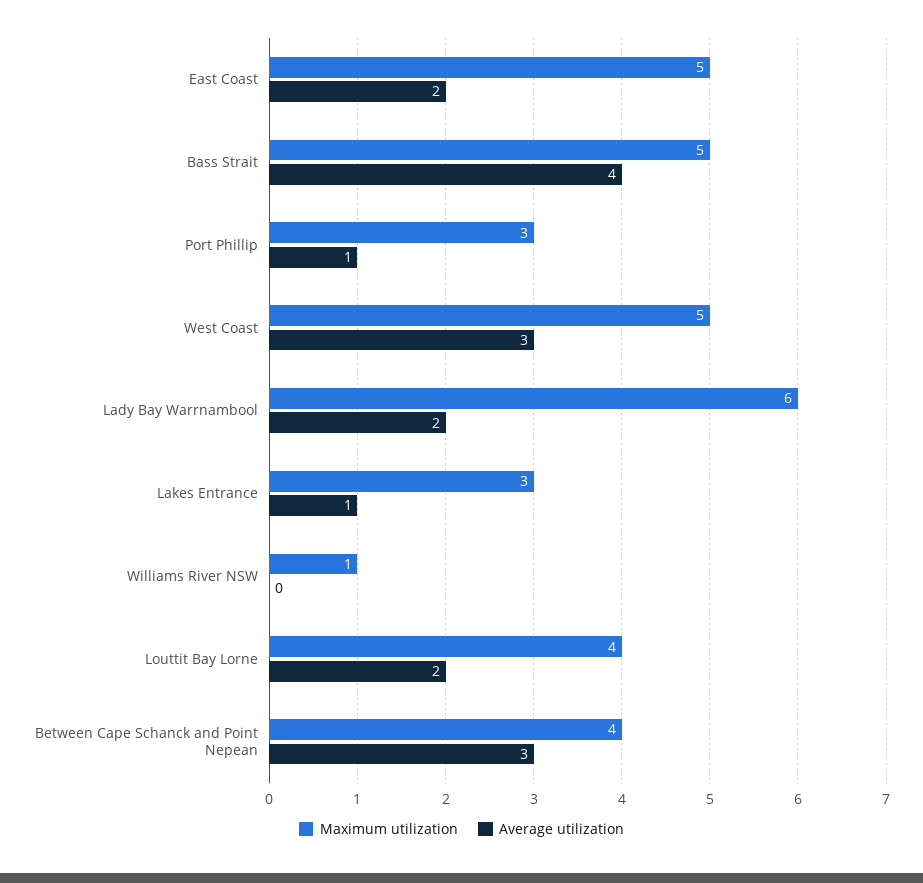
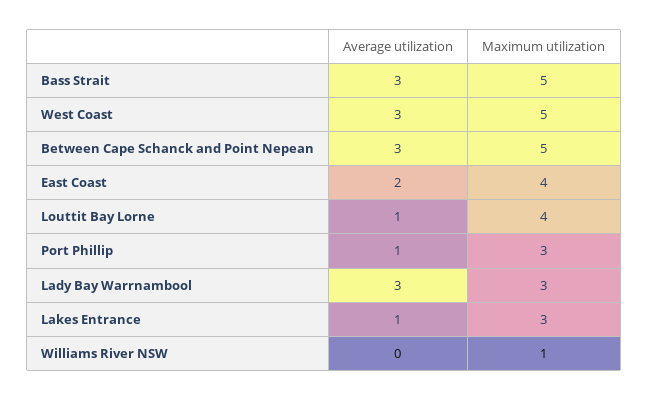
Maximum utilization, East Coast: 5 -> 4
Average utilization, Bass Strait: 4 -> 3
Maximum utilization, Lady Bay Warrnambool: 6 -> 3
Average utilization, Lady Bay Warrnambool: 2 -> 3
Average utilization, Louttit Bay Lorne: 2 -> 1
Maximum utilization, Between Cape Schanck and Point Nepean: 4 -> 5

